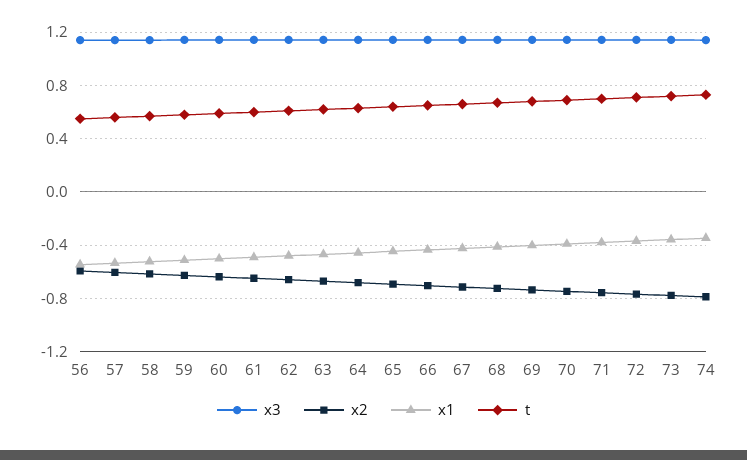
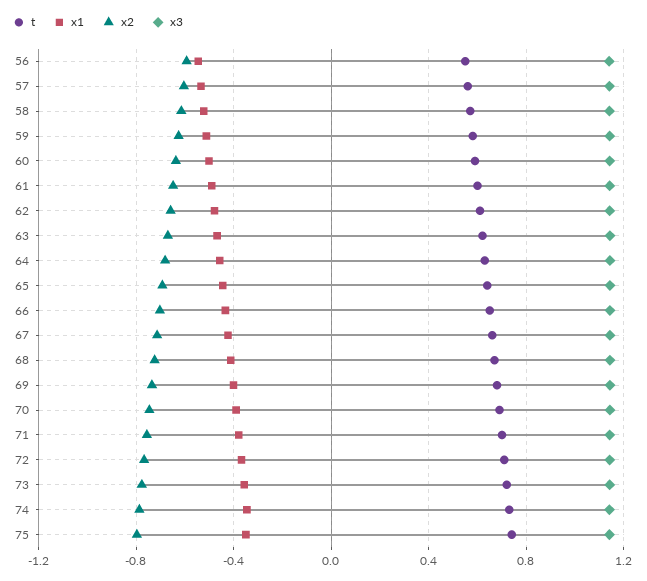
t, 75: none -> 0.75
x1, 75: none -> -0.35
x2, 75: none -> -0.8
x3, 75: none -> 1.15

